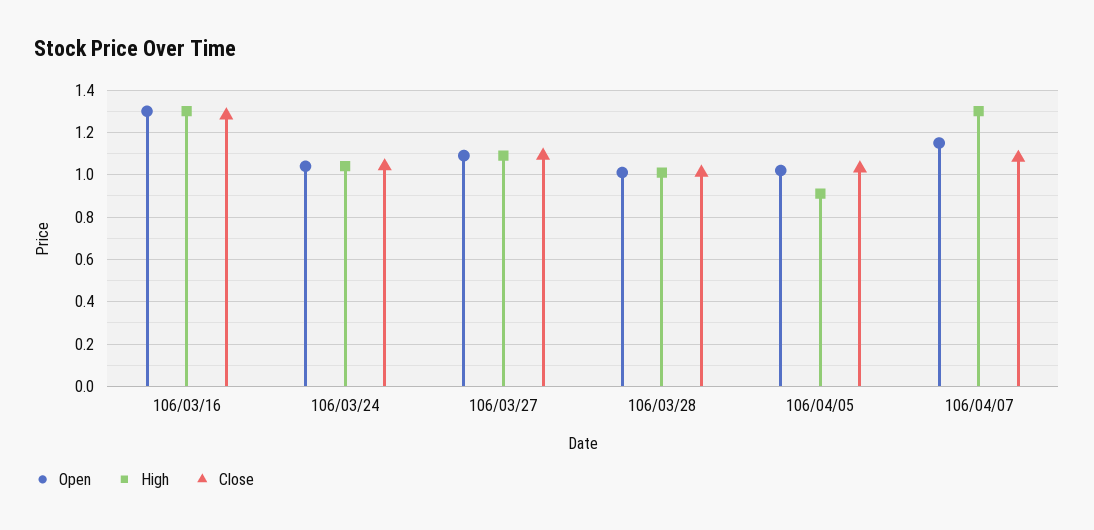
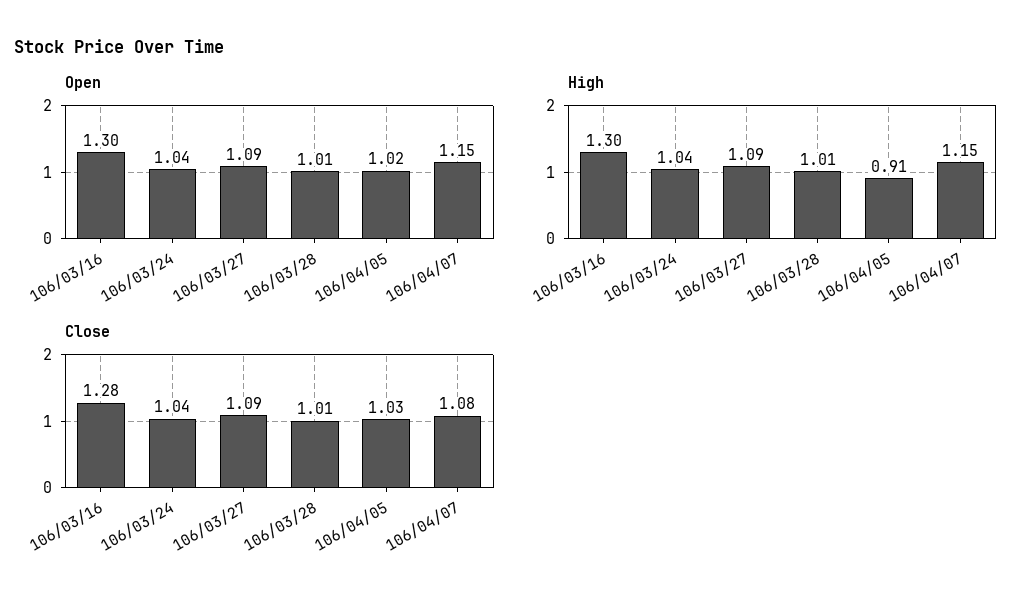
High, 106/04/07: 1.3 -> 1.15

